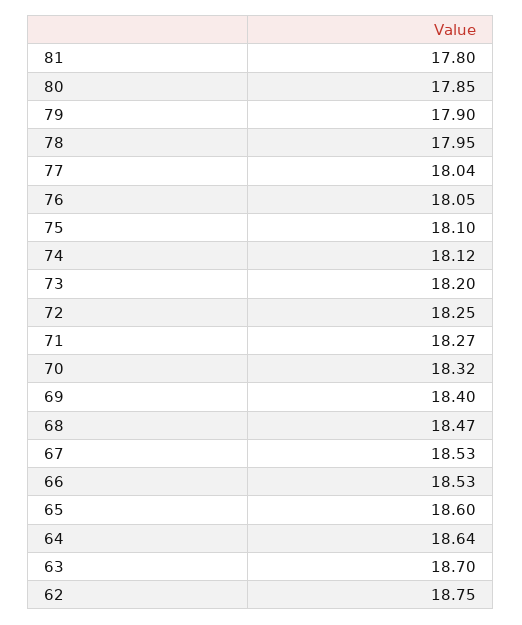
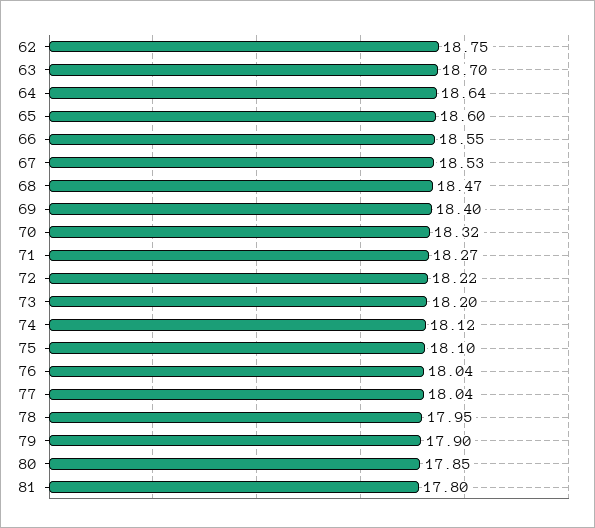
76: 18.05 -> 18.04
72: 18.25 -> 18.22
66: 18.53 -> 18.55

